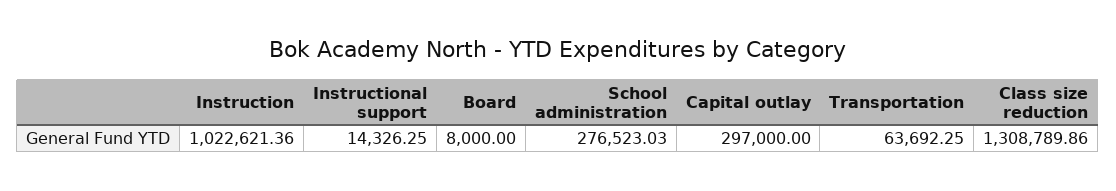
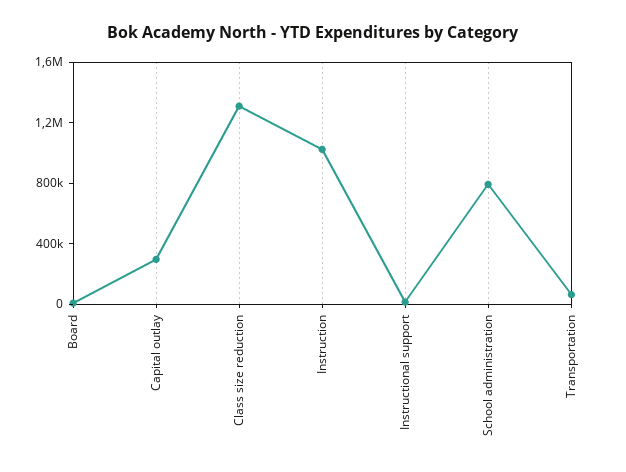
School administration: 276523.03 -> 800000

